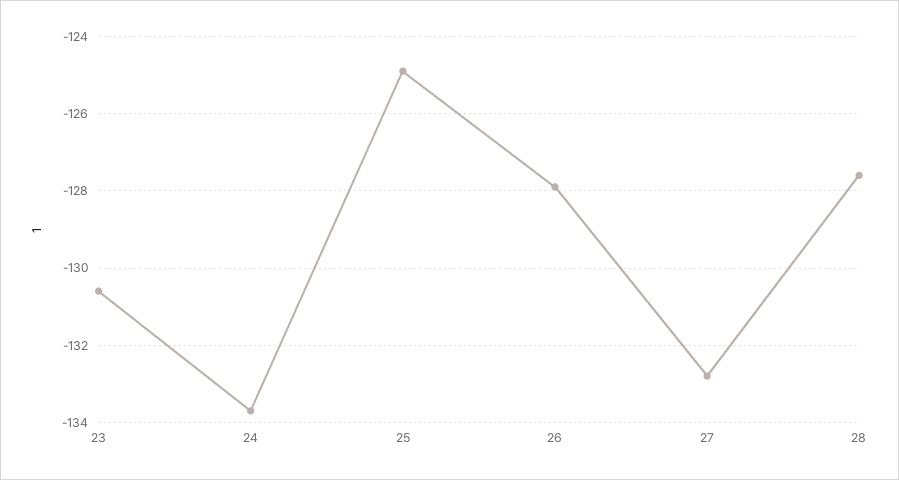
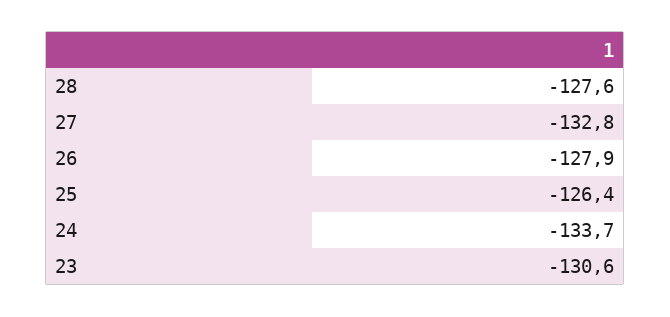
25: -125 -> -126.4

